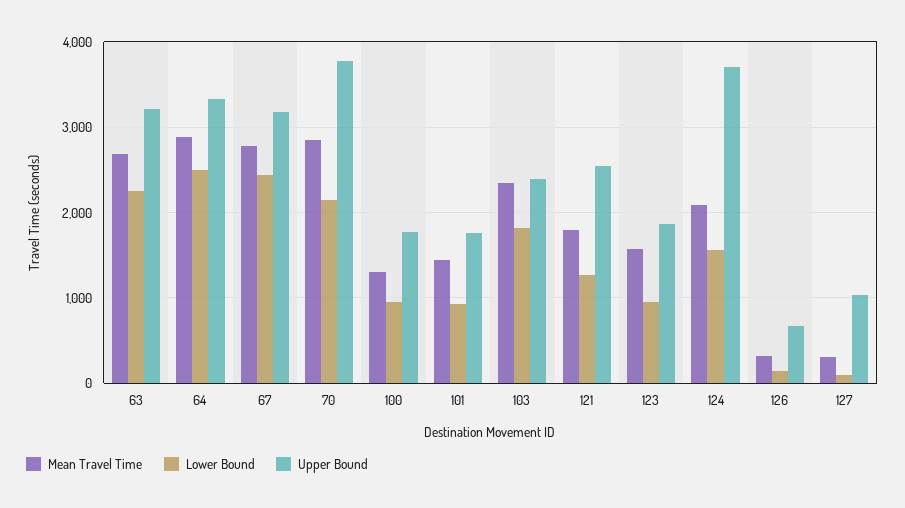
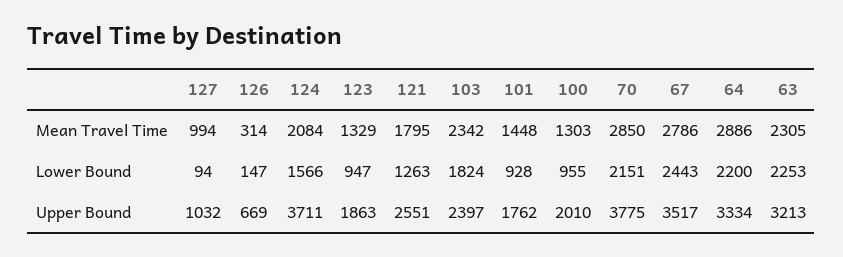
Mean Travel Time, 63: 2700 -> 2305
Lower Bound, 64: 2500 -> 2200
Upper Bound, 67: 3200 -> 3517
Upper Bound, 100: 1800 -> 2010
Mean Travel Time, 123: 1600 -> 1329
Mean Travel Time, 127: 300 -> 994

